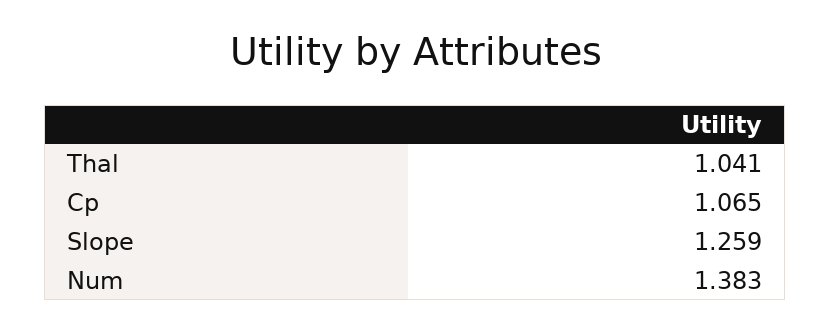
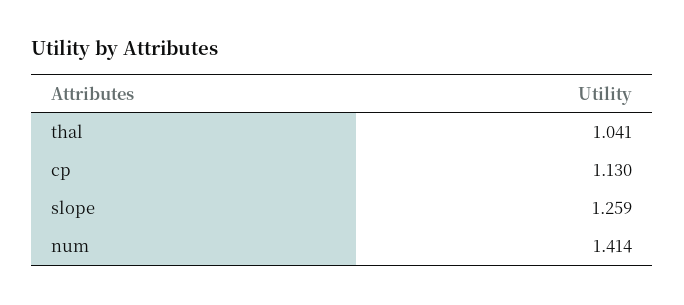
Cp: 1.065 -> 1.13
Num: 1.383 -> 1.414

